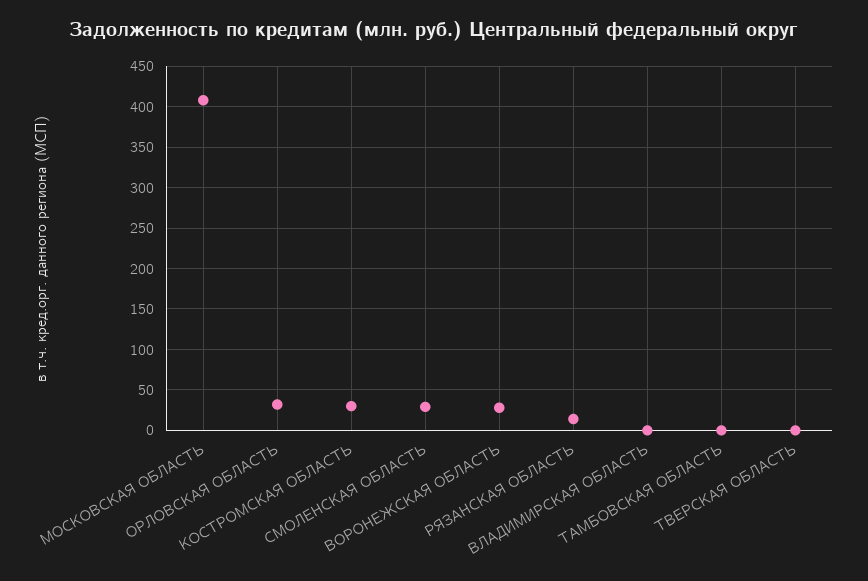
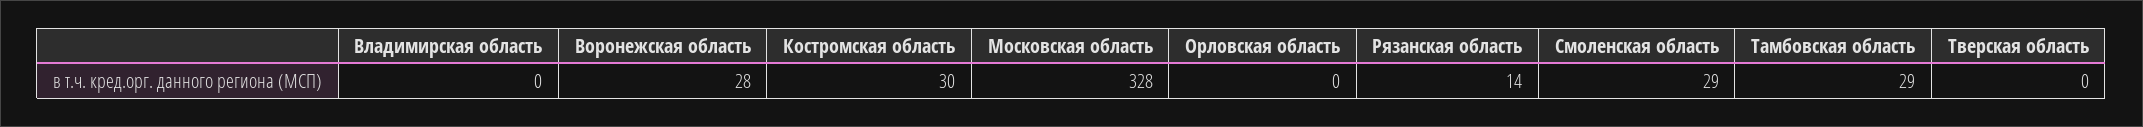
МОСКОВСКАЯ ОБЛАСТЬ: 410 -> 328
ОРЛОВСКАЯ ОБЛАСТЬ: 30 -> 0
ТАМБОВСКАЯ ОБЛАСТЬ: 0 -> 29

